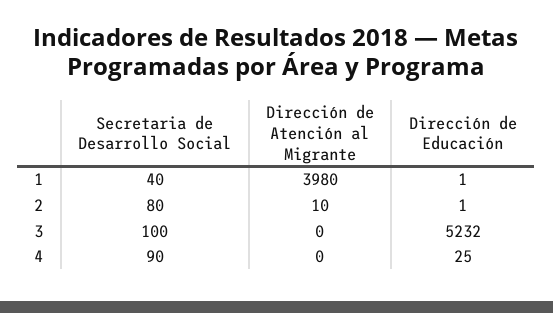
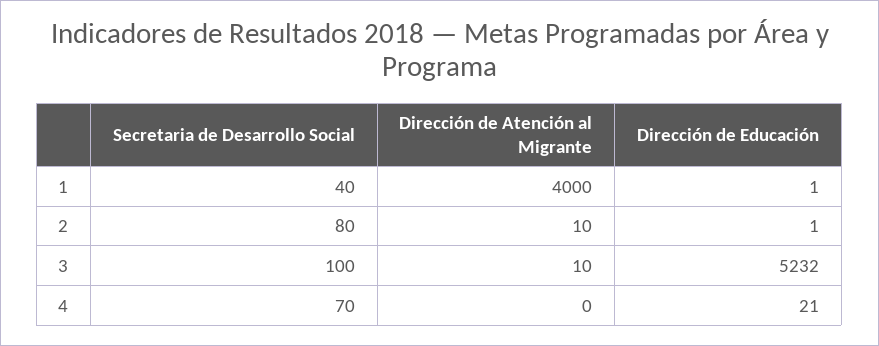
Dirección de Atención al Migrante, 1: 3980 -> 4000
Dirección de Atención al Migrante, 3: 0 -> 10
Secretaria de Desarrollo Social, 4: 90 -> 70
Dirección de Educación, 4: 25 -> 21

